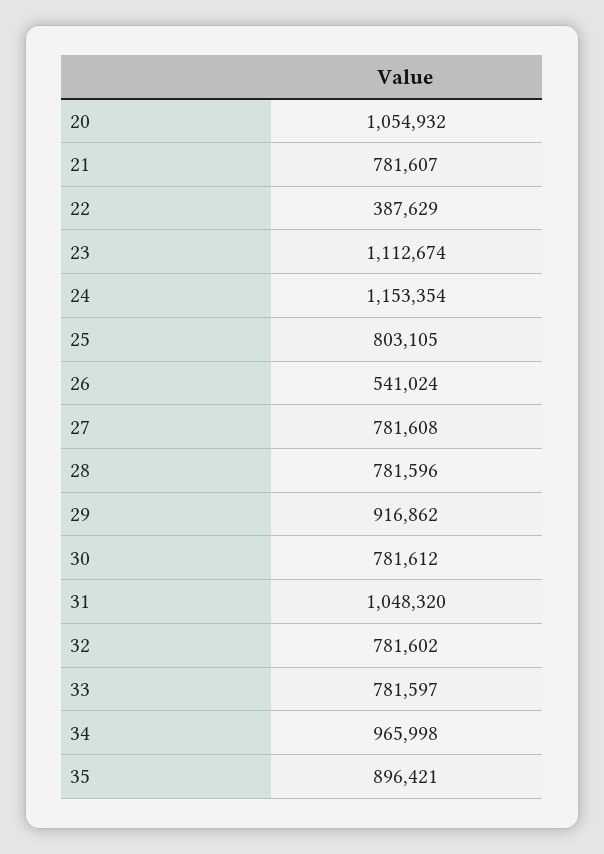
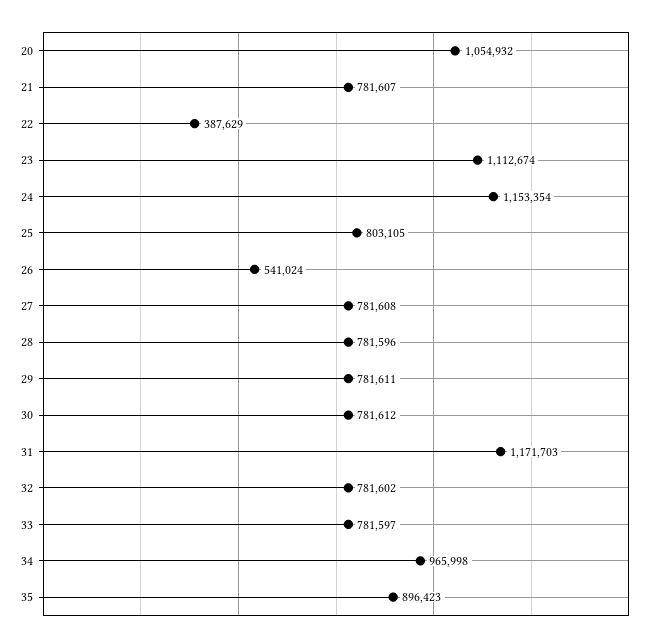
29: 916862 -> 781611
31: 1048320 -> 1171703
35: 896421 -> 896423

